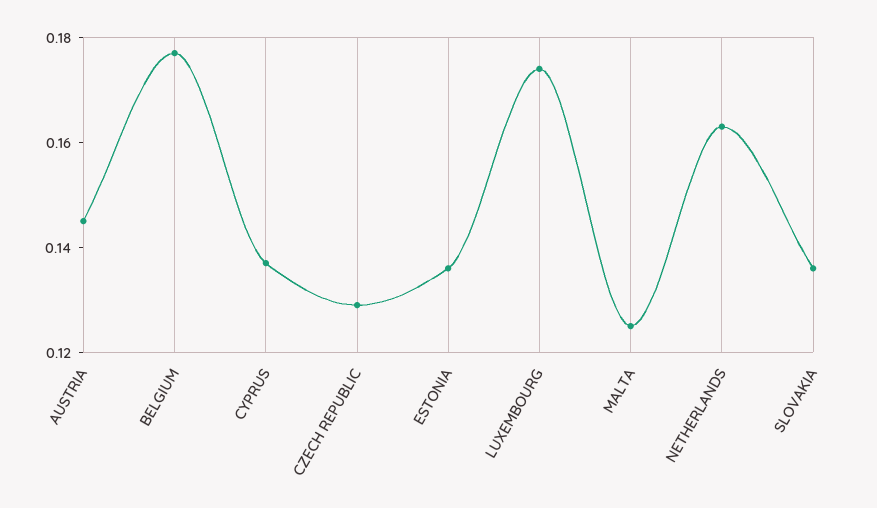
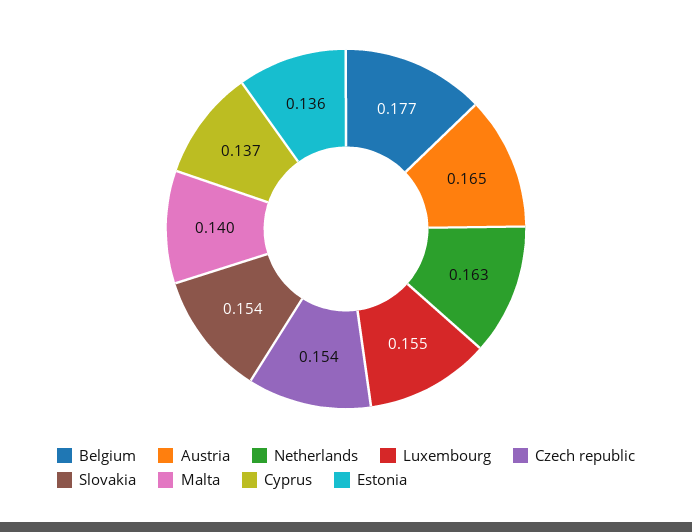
AUSTRIA: 0.145 -> 0.165
CZECH REPUBLIC: 0.13 -> 0.154
LUXEMBOURG: 0.175 -> 0.155
MALTA: 0.125 -> 0.14
SLOVAKIA: 0.135 -> 0.154

